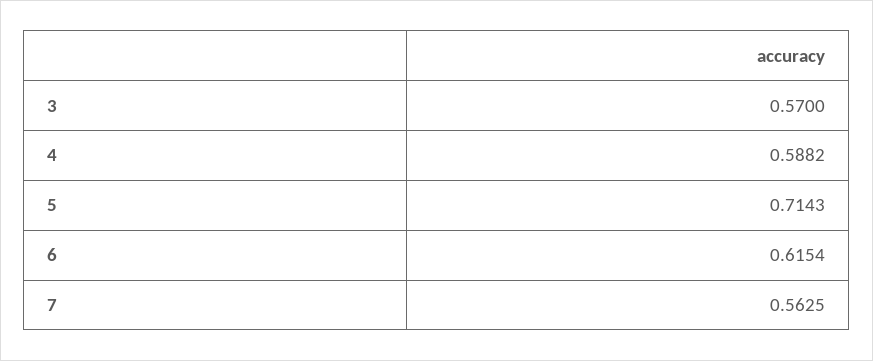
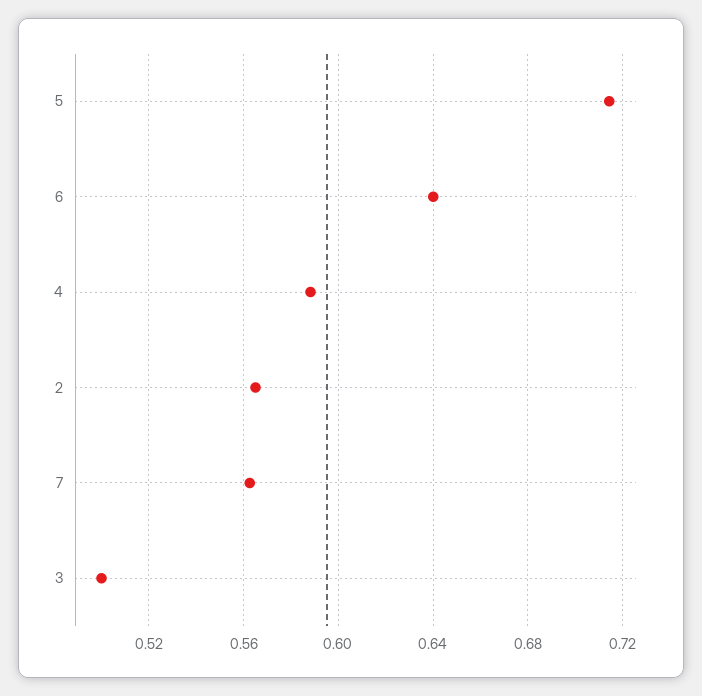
3: 0.57 -> 0.5
6: 0.6154 -> 0.64
2: none -> 0.565

